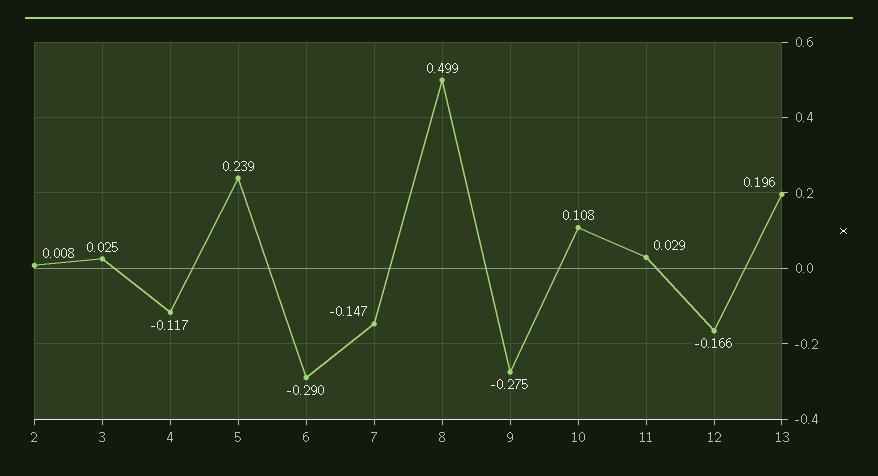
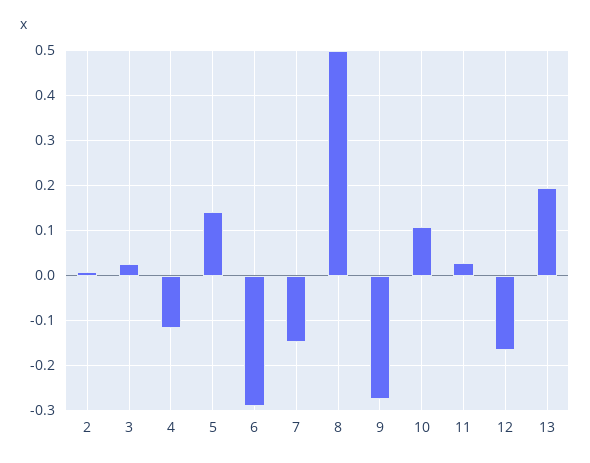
5: 0.239 -> 0.14

